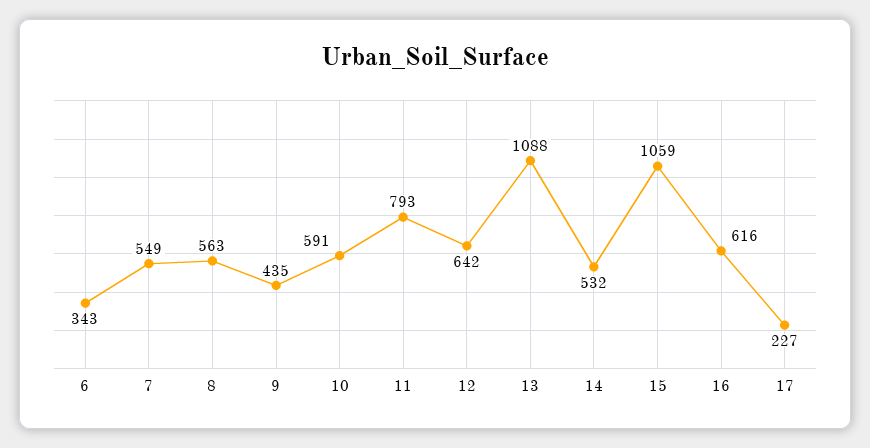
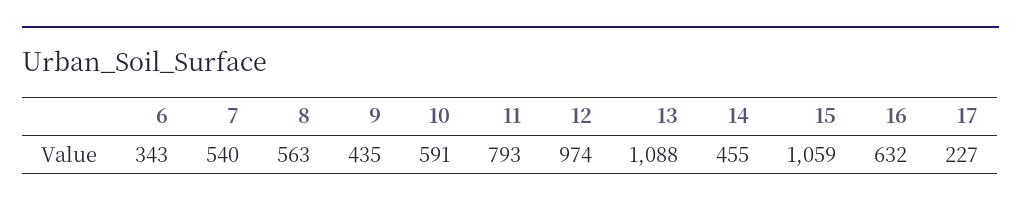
7: 549 -> 540
12: 642 -> 974
14: 532 -> 455
16: 616 -> 632

